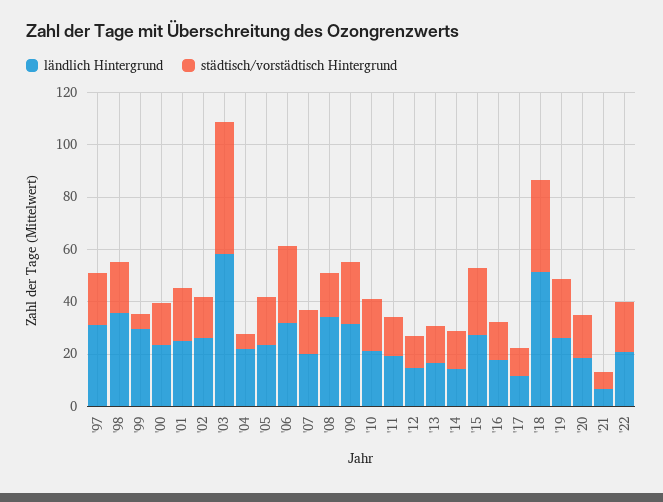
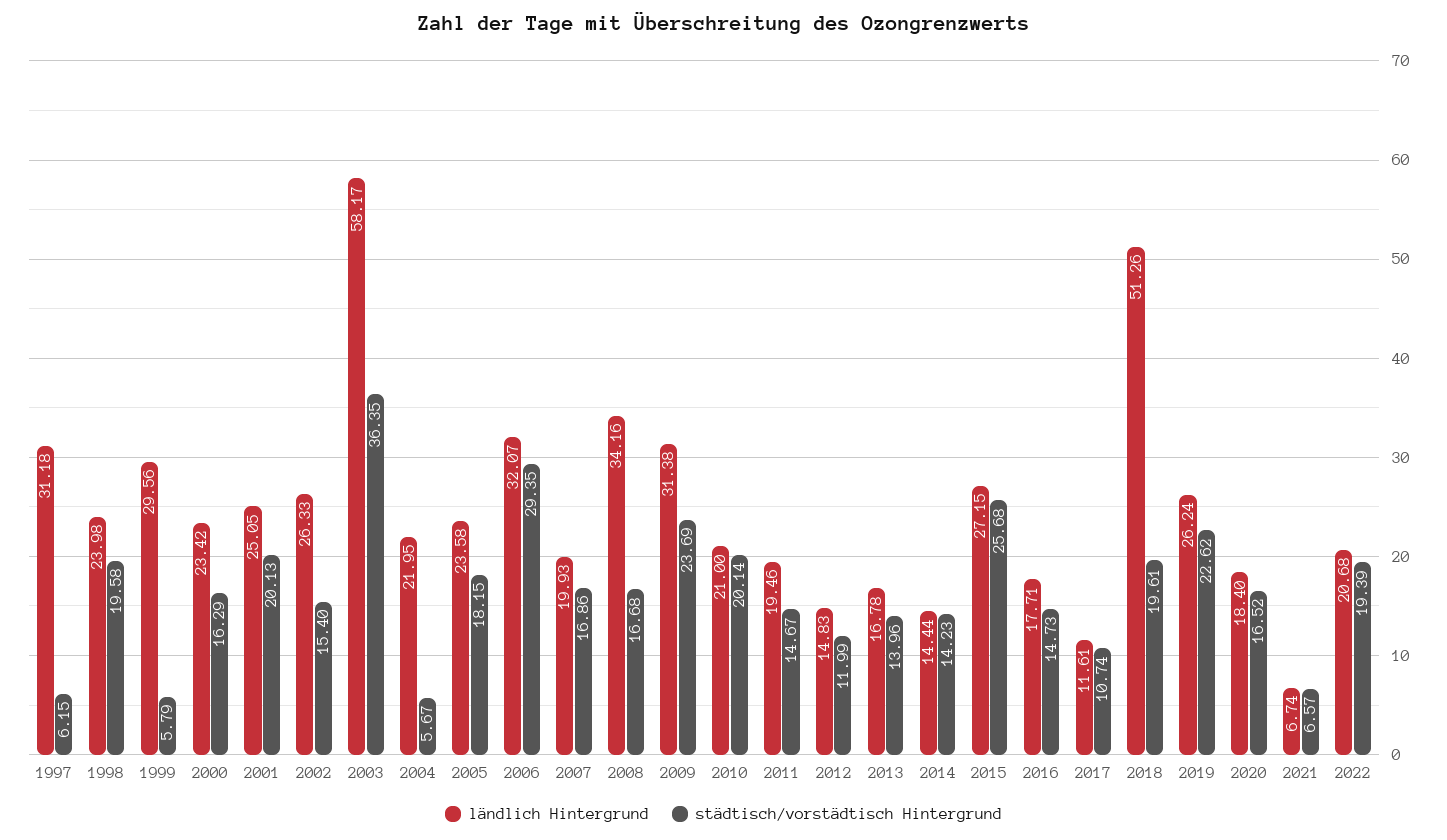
städtisch/vorstädtisch Hintergrund, '97: 20 -> 6.15
ländlich Hintergrund, '98: 35 -> 23.98
städtisch/vorstädtisch Hintergrund, '03: 50 -> 36.35
städtisch/vorstädtisch Hintergrund, '18: 35 -> 19.61

